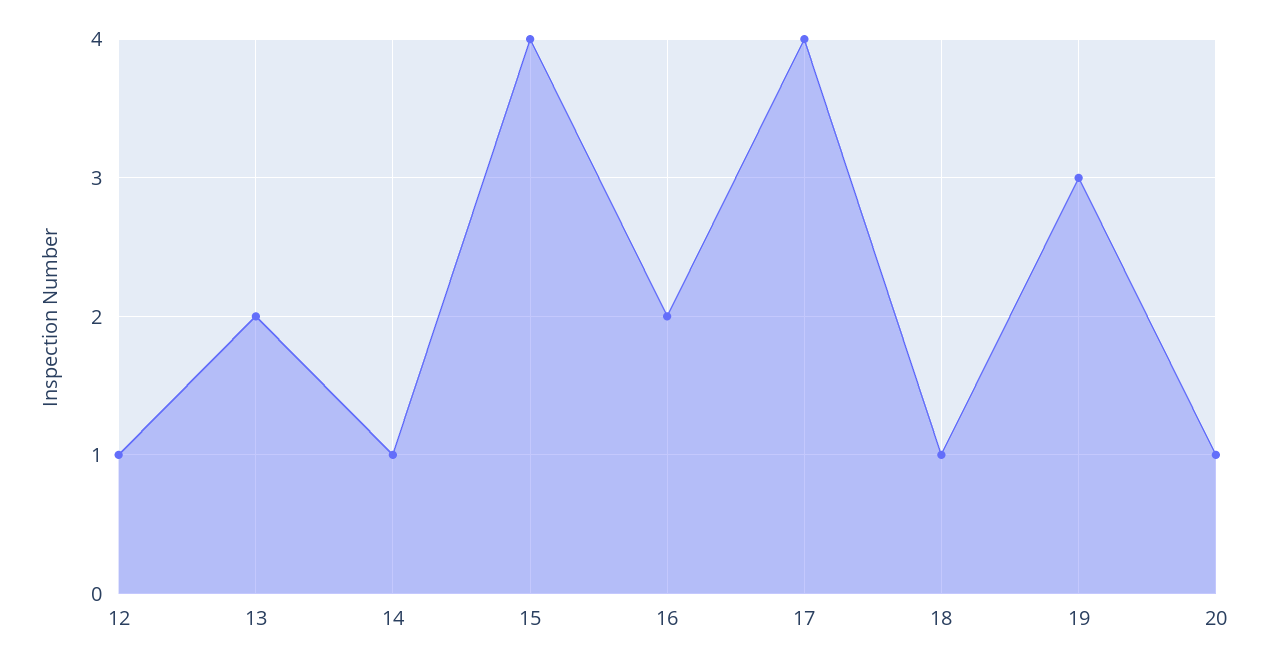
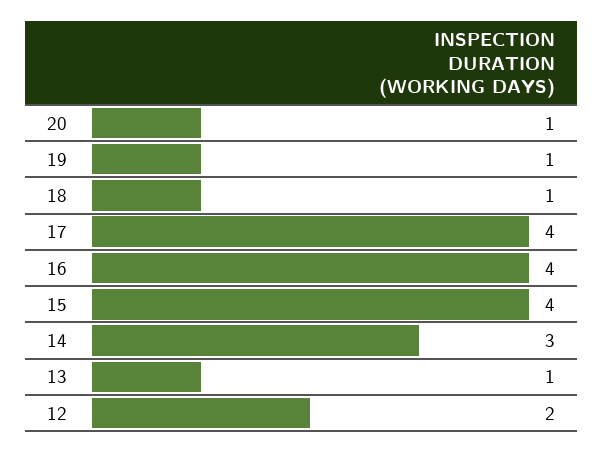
12: 1 -> 2
13: 2 -> 1
14: 1 -> 3
16: 2 -> 4
19: 3 -> 1

